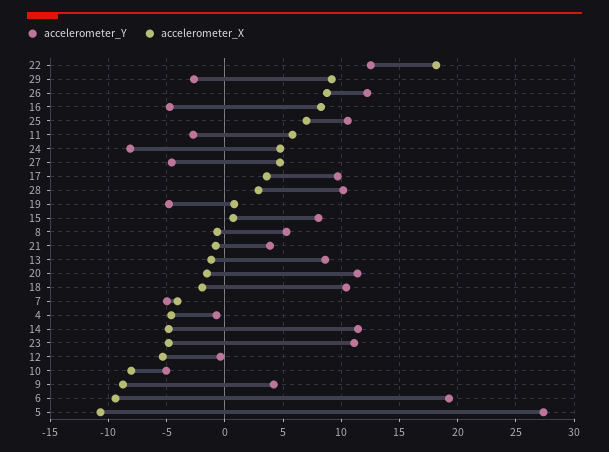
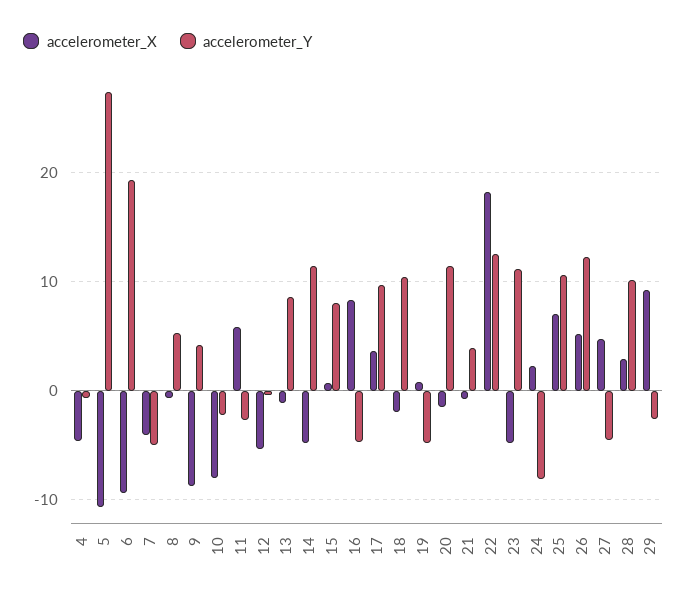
accelerometer_X, 26: 9 -> 5
accelerometer_X, 24: 5 -> 2
accelerometer_Y, 10: -5 -> -2

